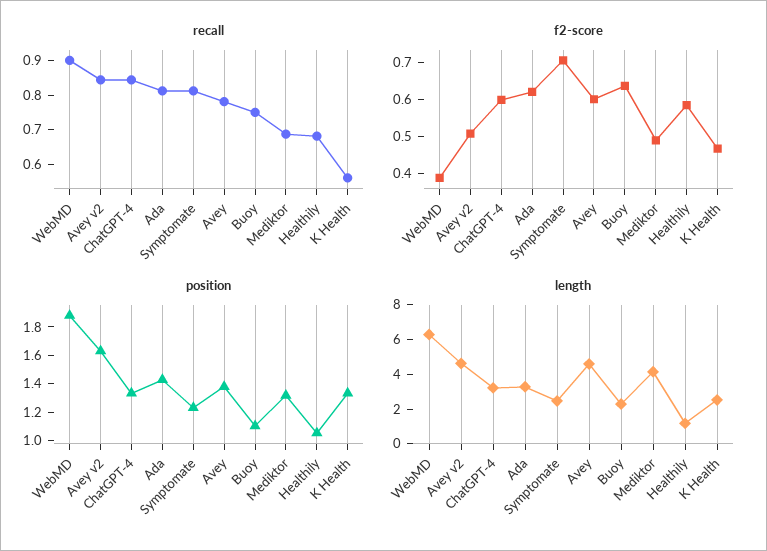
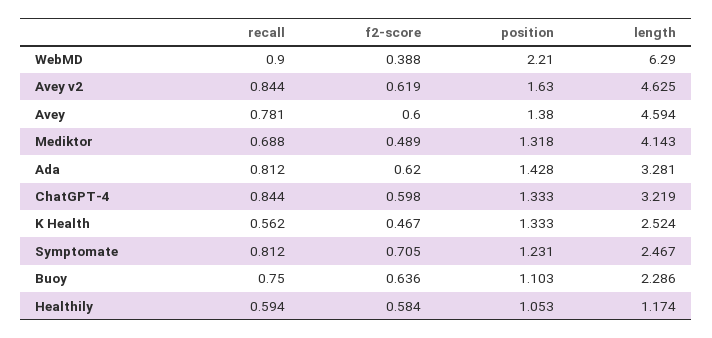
recall, Healthily: 0.675 -> 0.594
f2-score, Avey v2: 0.5 -> 0.619
position, WebMD: 1.9 -> 2.21

